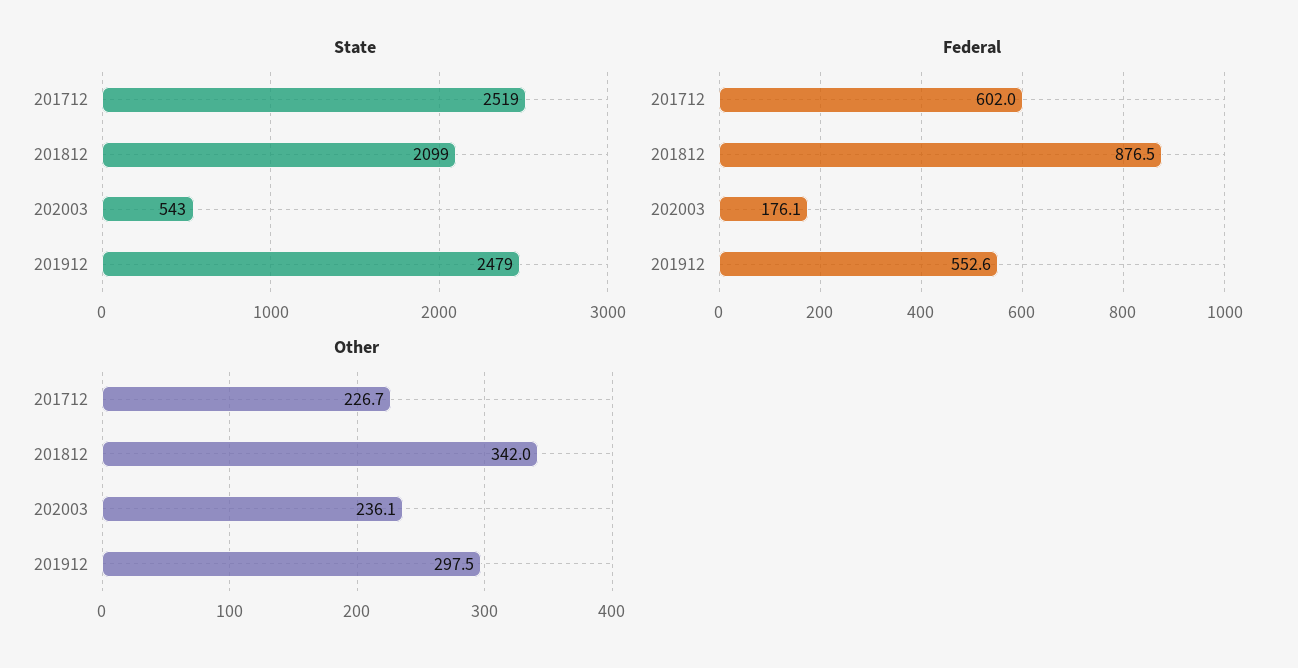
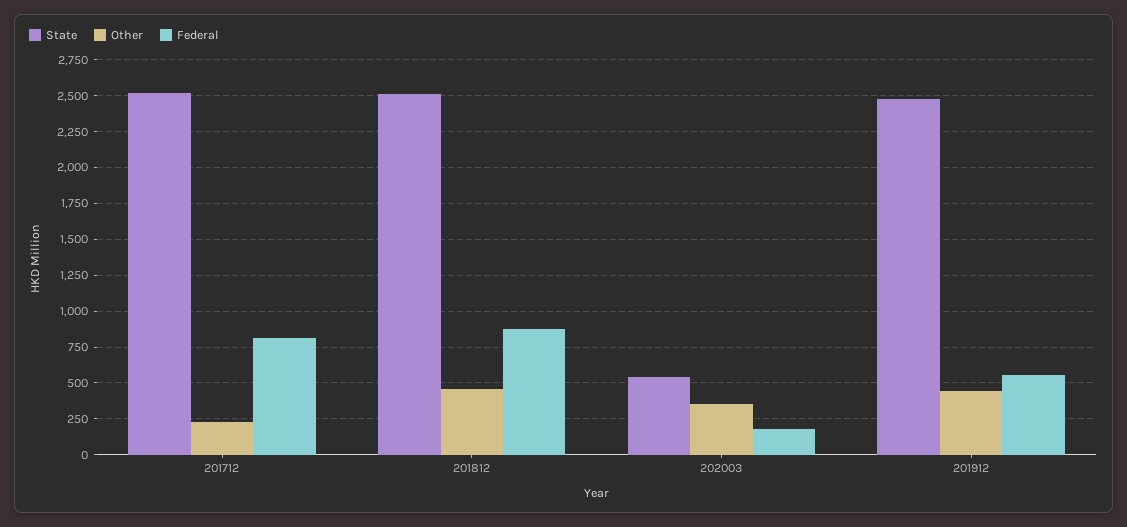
State, 201812: 2099 -> 2500
Federal, 201712: 602 -> 800
Other, 201812: 342 -> 450
Other, 202003: 236.1 -> 350
Other, 201912: 297.5 -> 450

